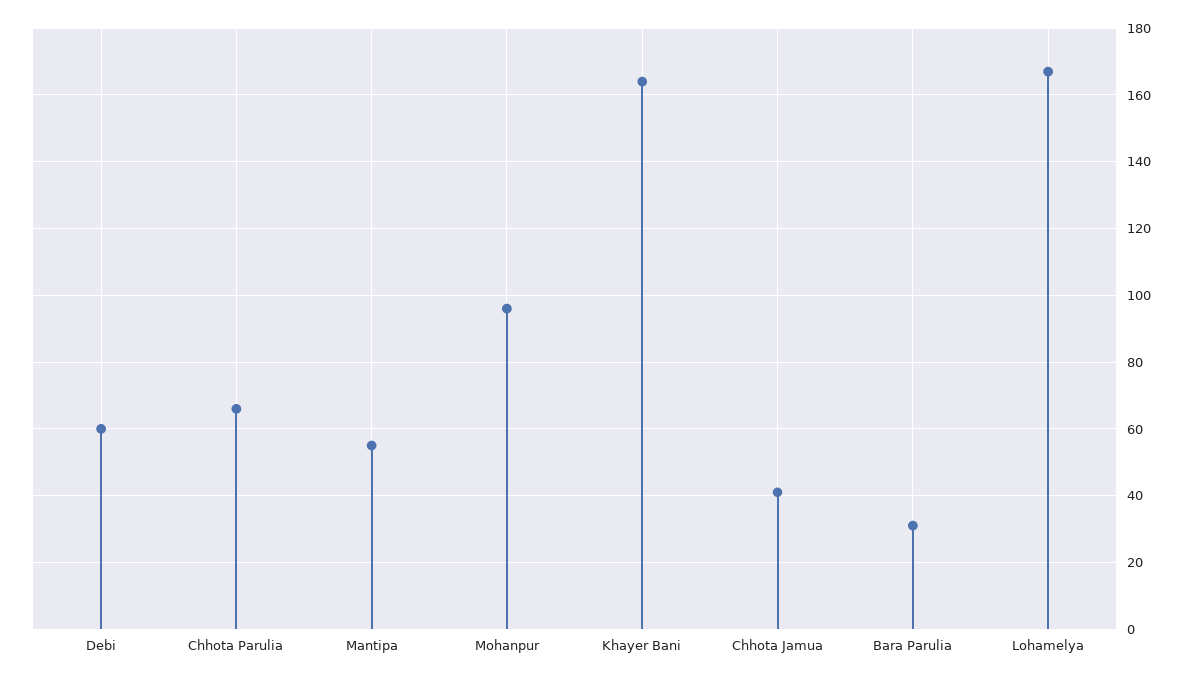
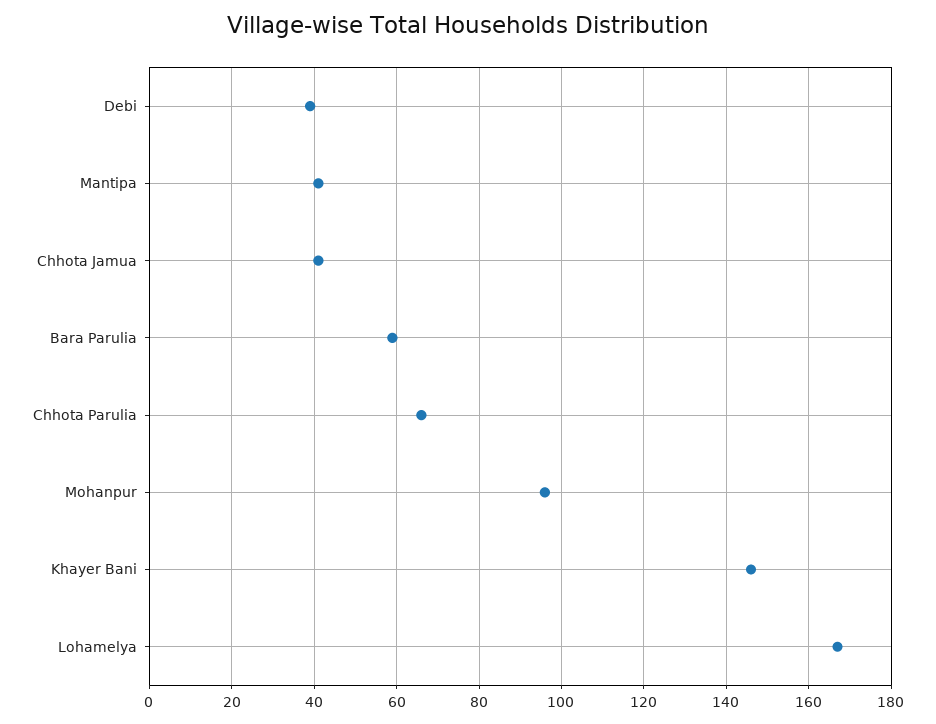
Debi: 60 -> 40
Mantipa: 55 -> 40
Khayer Bani: 165 -> 145
Bara Parulia: 30 -> 60

